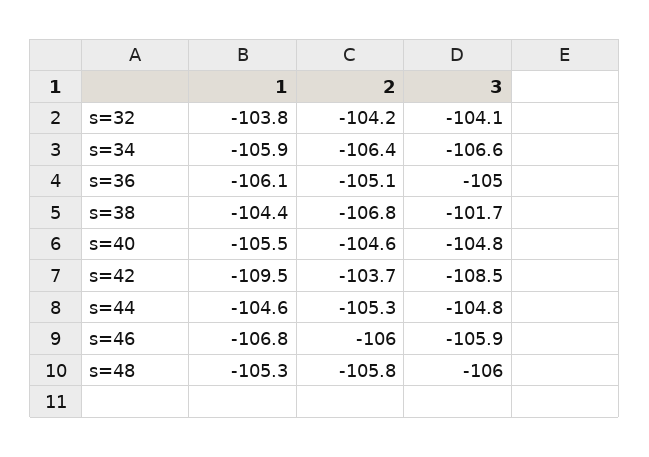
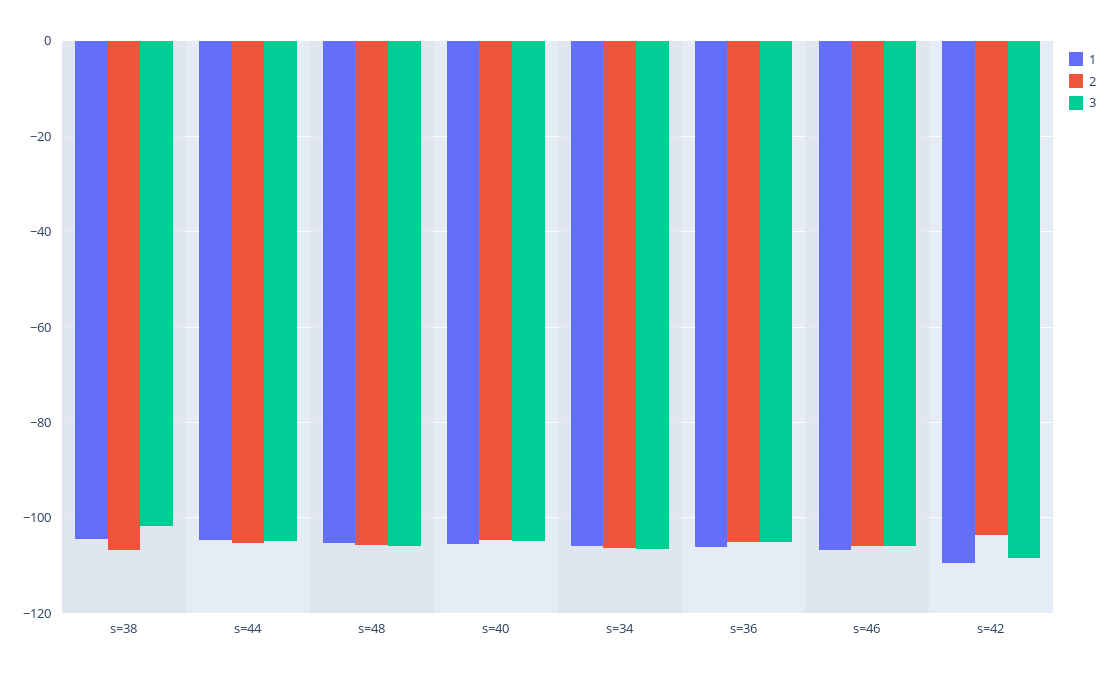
1, s=32: -103.8 -> none
2, s=32: -104.2 -> none
3, s=32: -104.1 -> none

